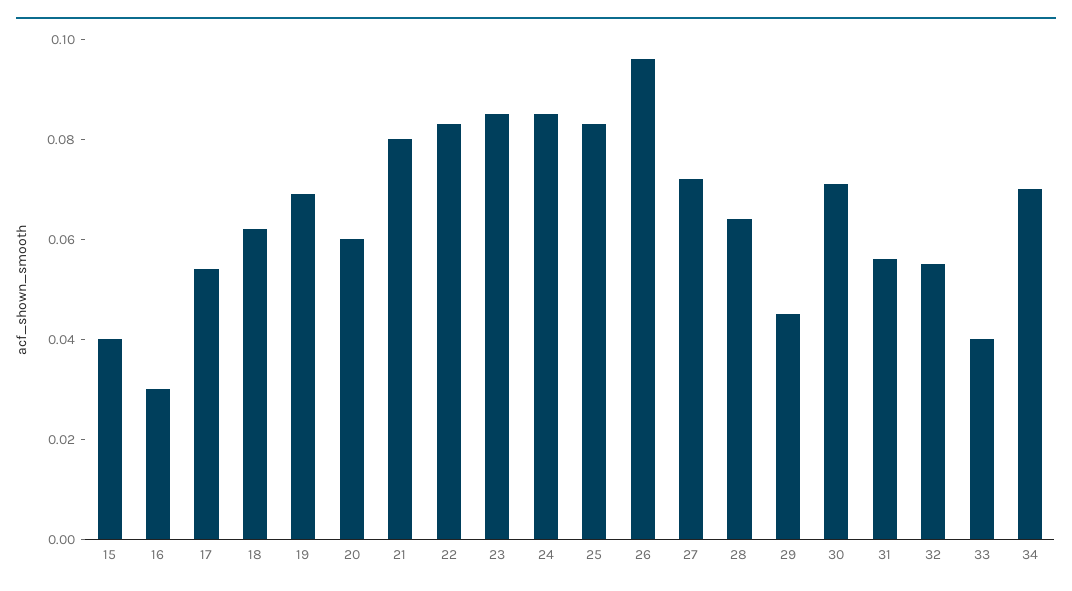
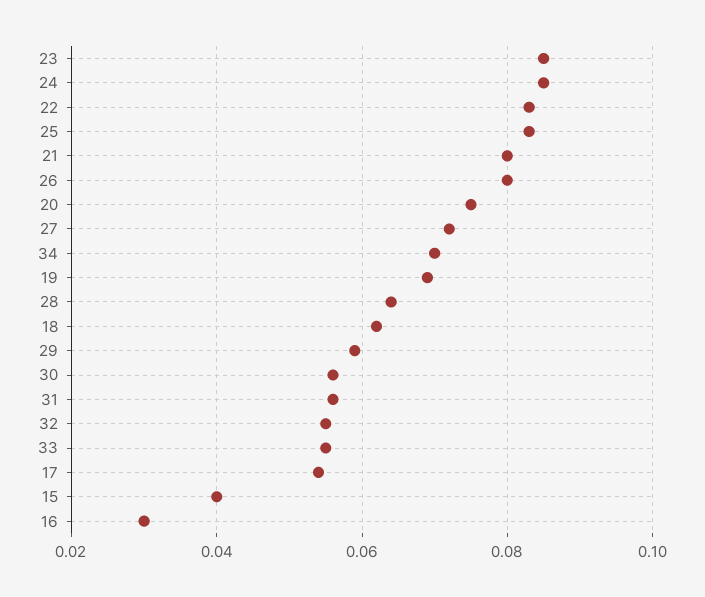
20: 0.06 -> 0.075
26: 0.095 -> 0.08
29: 0.045 -> 0.06
30: 0.07 -> 0.055
33: 0.04 -> 0.055

